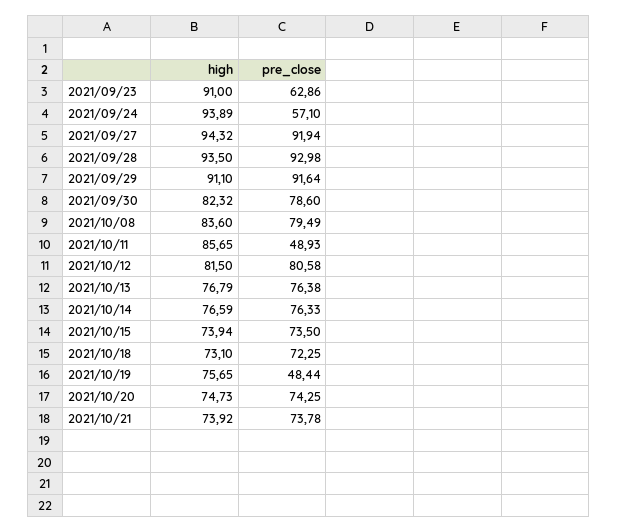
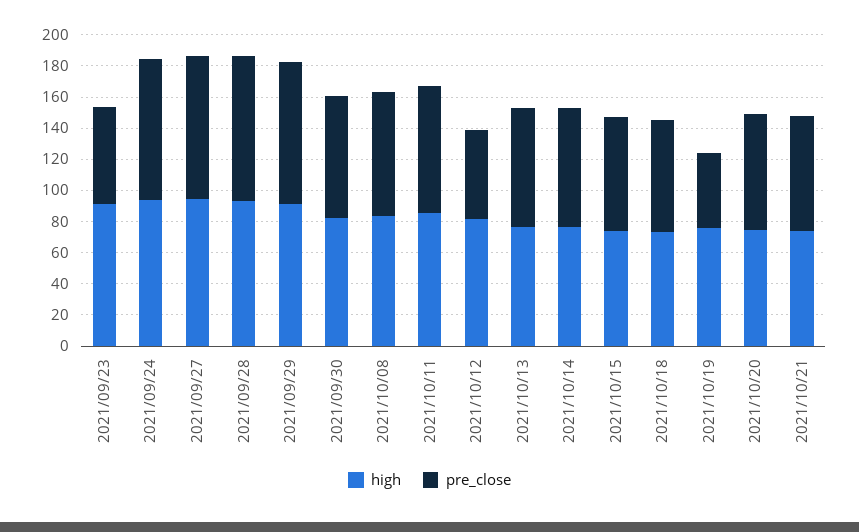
pre_close, 2021/09/24: 57.1 -> 90
pre_close, 2021/10/11: 48.93 -> 80
pre_close, 2021/10/12: 80.58 -> 60

